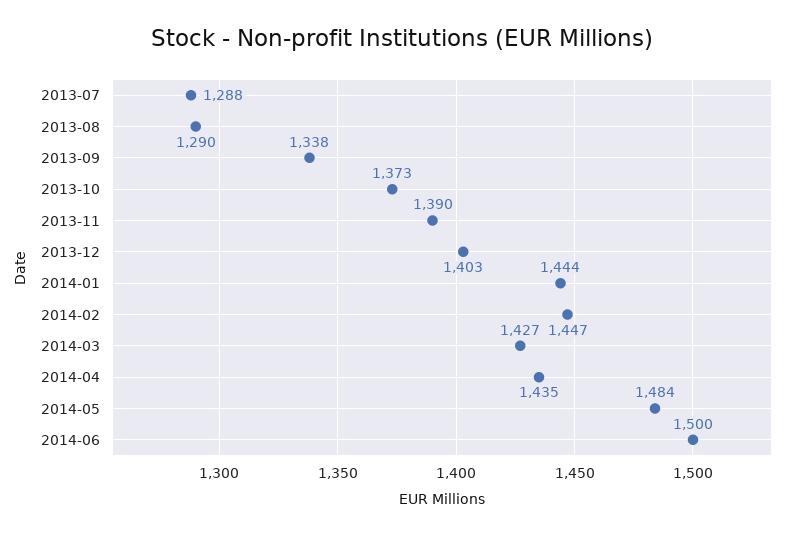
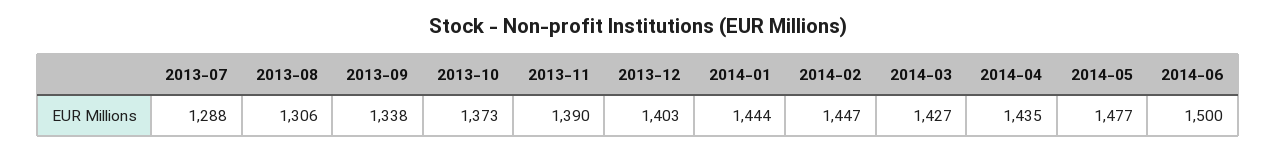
2013-08: 1290 -> 1306
2014-05: 1484 -> 1477

